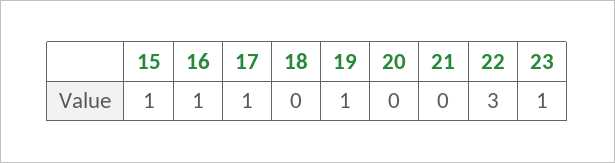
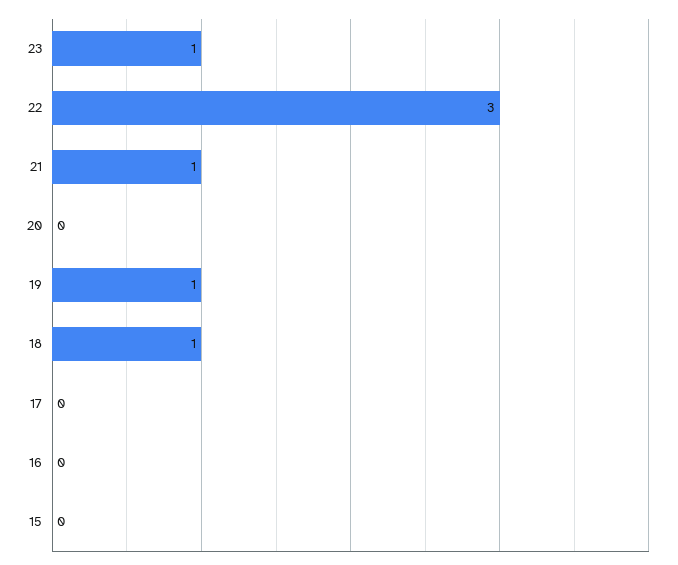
15: 1 -> 0
16: 1 -> 0
17: 1 -> 0
18: 0 -> 1
21: 0 -> 1

